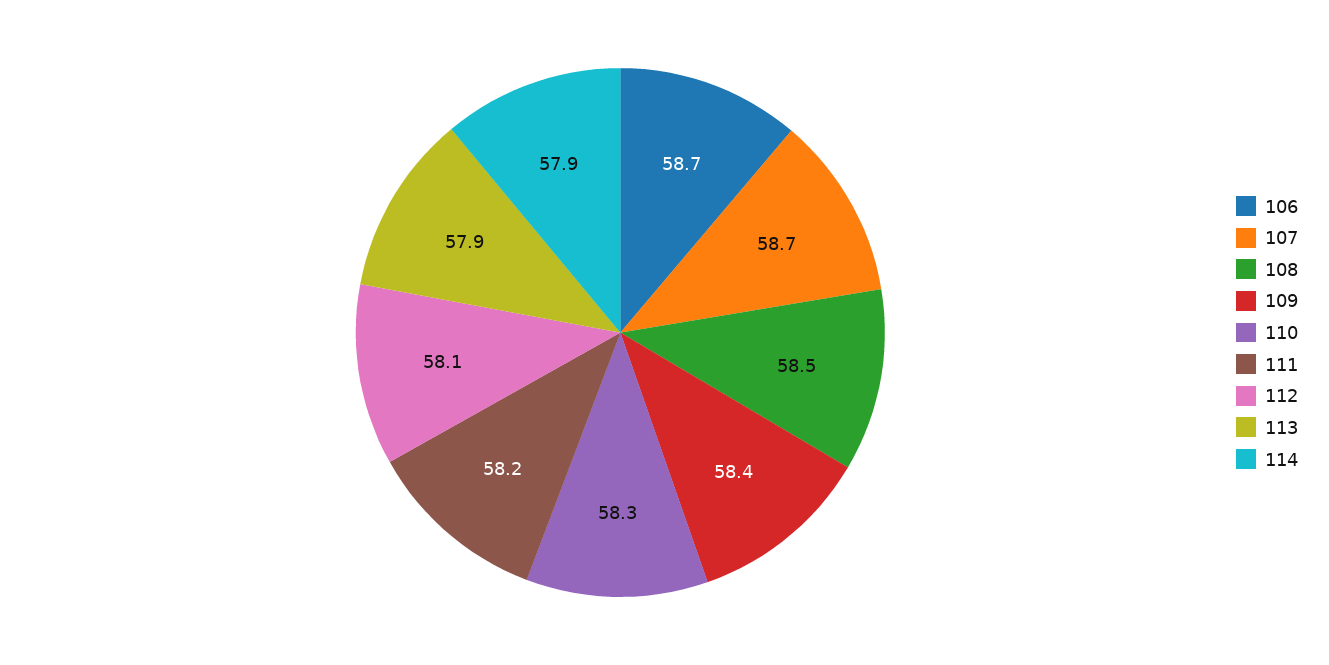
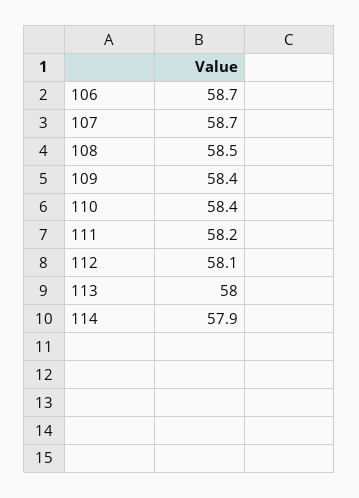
110: 58.3 -> 58.4
113: 57.9 -> 58

